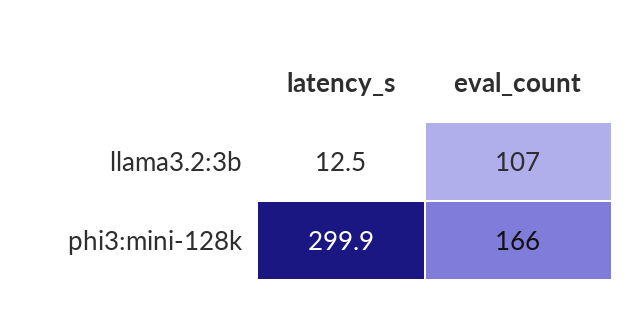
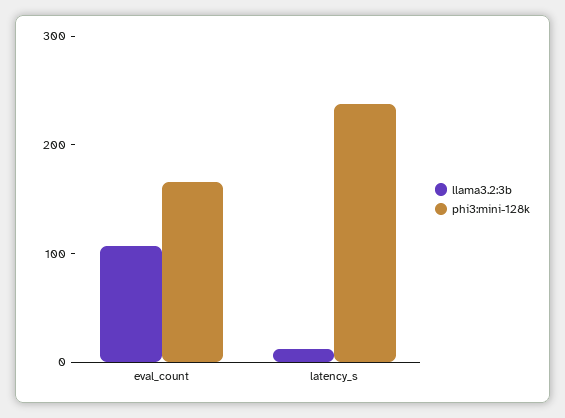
phi3:mini-128k, latency_s: 299.9 -> 240

